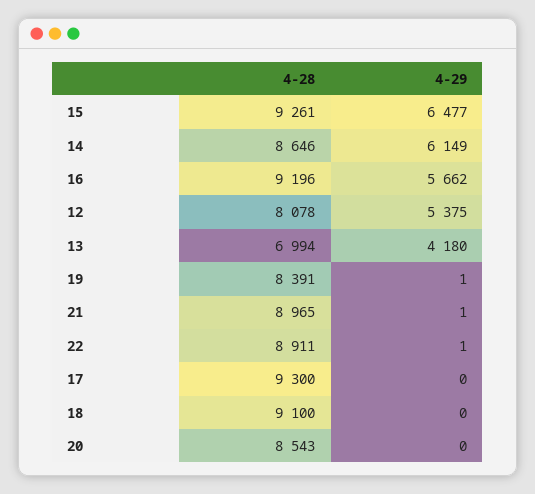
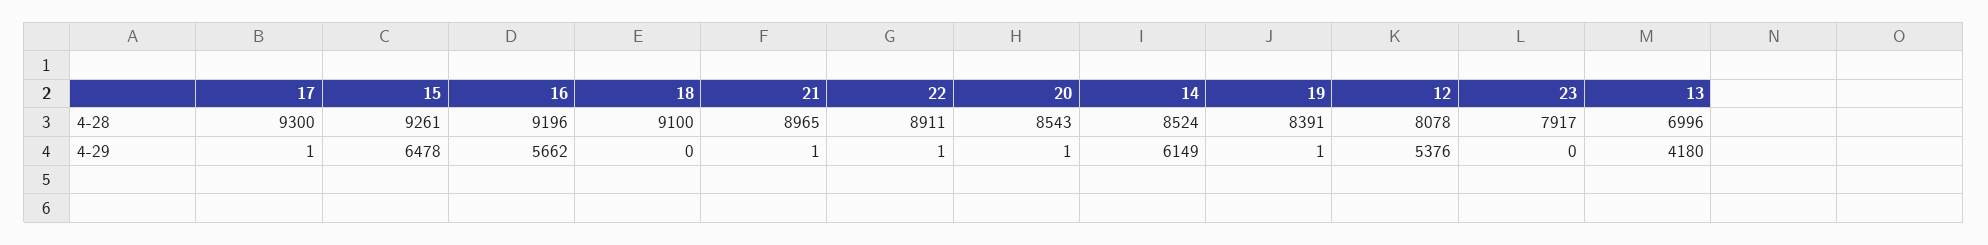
4-29, 15: 6477 -> 6478
4-28, 14: 8646 -> 8524
4-29, 12: 5375 -> 5376
4-28, 13: 6994 -> 6996
4-29, 17: 0 -> 1
4-29, 20: 0 -> 1
4-28, 23: none -> 7917
4-29, 23: none -> 0

